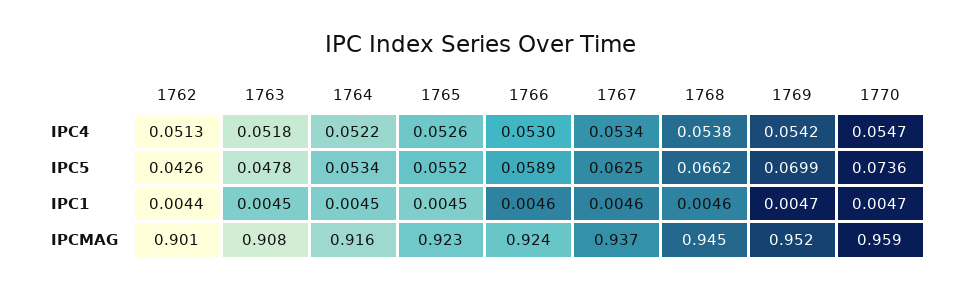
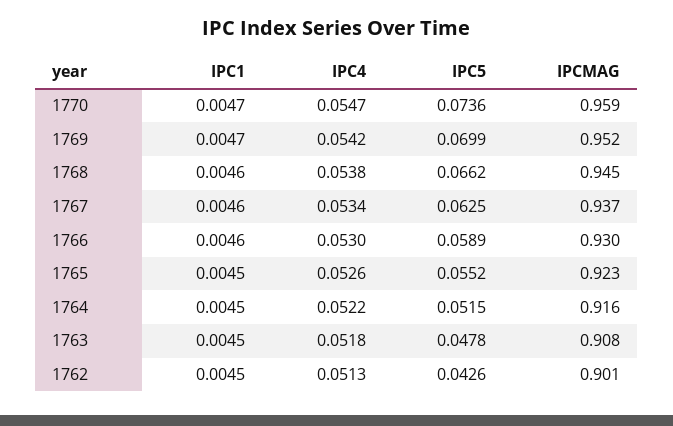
1764, IPC5: 0.0534 -> 0.0515
1762, IPC1: 0.0044 -> 0.0045
1766, IPCMAG: 0.924 -> 0.93

